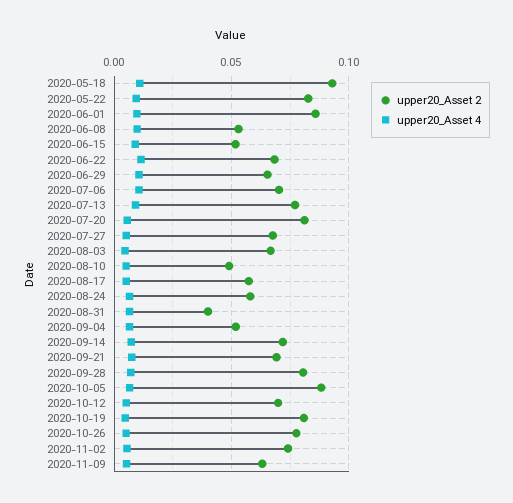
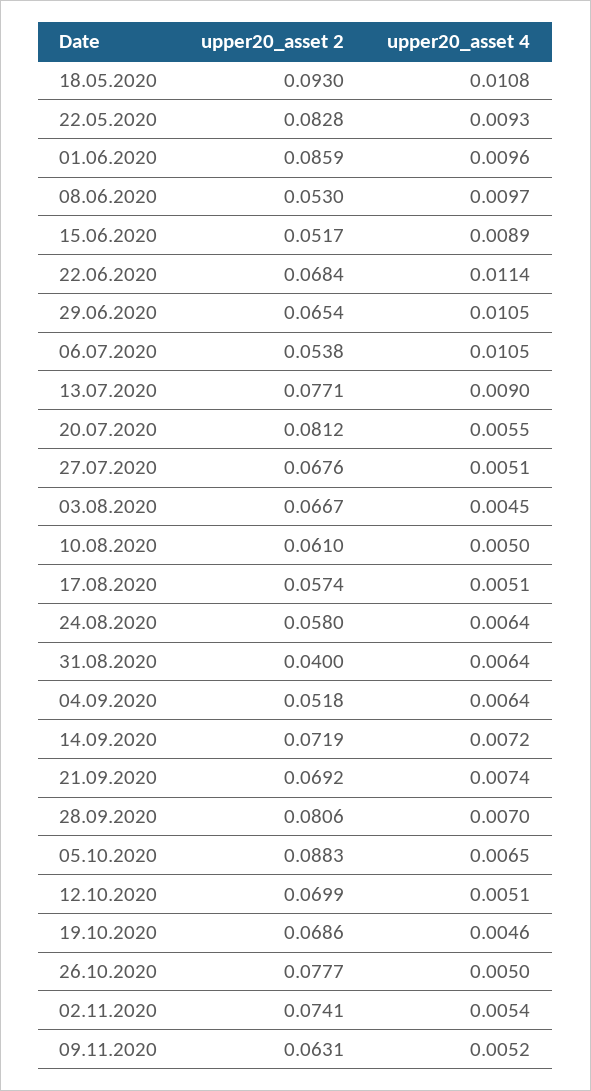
upper20_Asset 2, 2020-07-06: 0.07 -> 0.0538
upper20_Asset 2, 2020-08-10: 0.05 -> 0.061
upper20_Asset 2, 2020-10-19: 0.08 -> 0.0686

